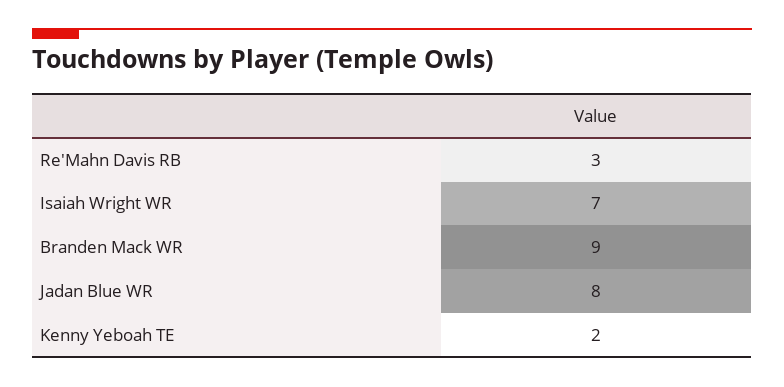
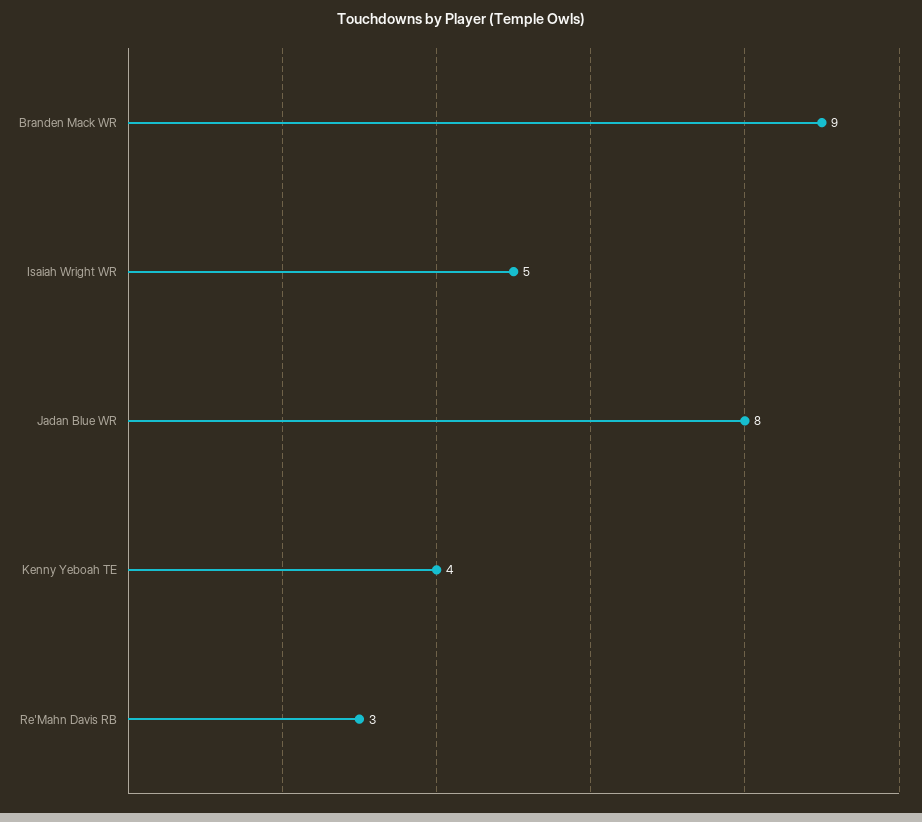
Isaiah Wright WR: 7 -> 5
Kenny Yeboah TE: 2 -> 4

